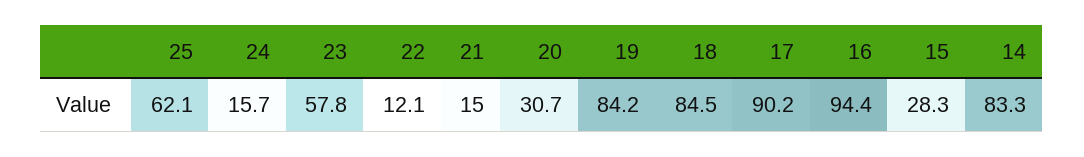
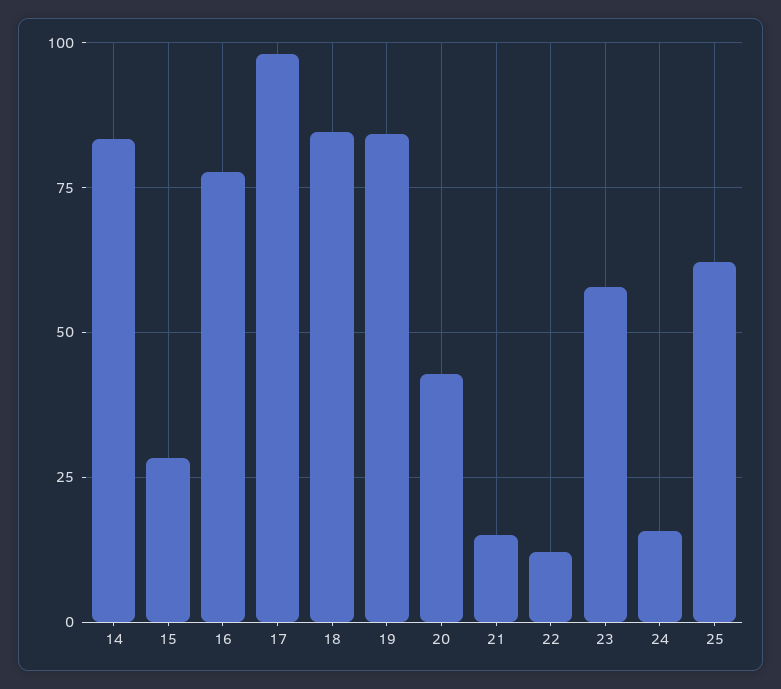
20: 30.7 -> 42.5
17: 90.2 -> 97.5
16: 94.4 -> 77.5

